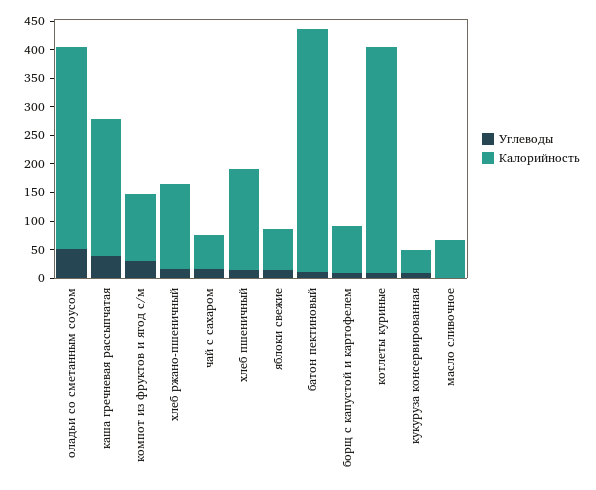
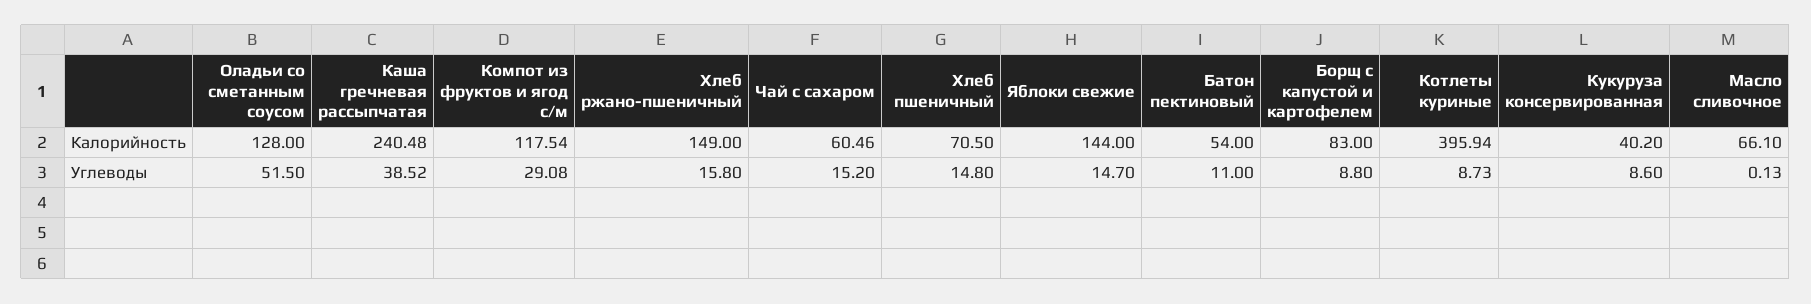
Калорийность, оладьи со сметанным соусом: 350 -> 128
Калорийность, хлеб пшеничный: 175 -> 70.5
Калорийность, яблоки свежие: 75 -> 144
Калорийность, батон пектиновый: 425 -> 54

